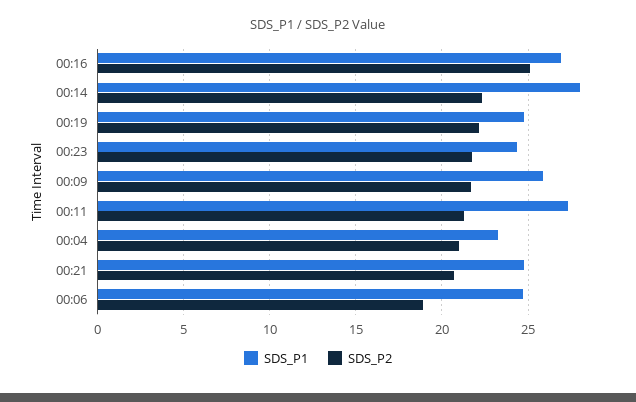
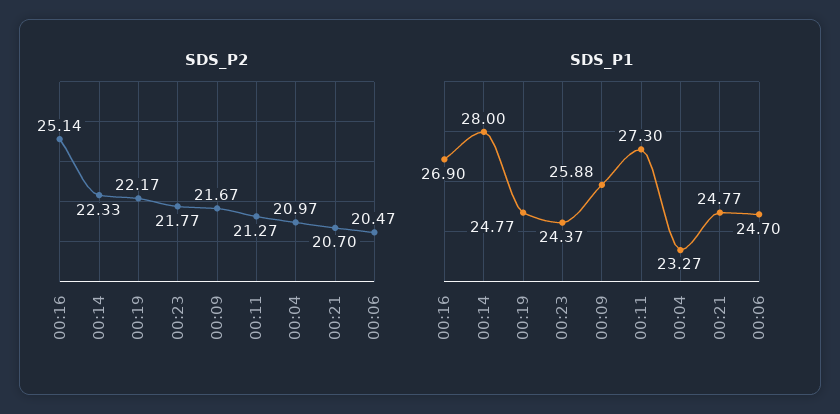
SDS_P2, 00:06: 19 -> 20.47

